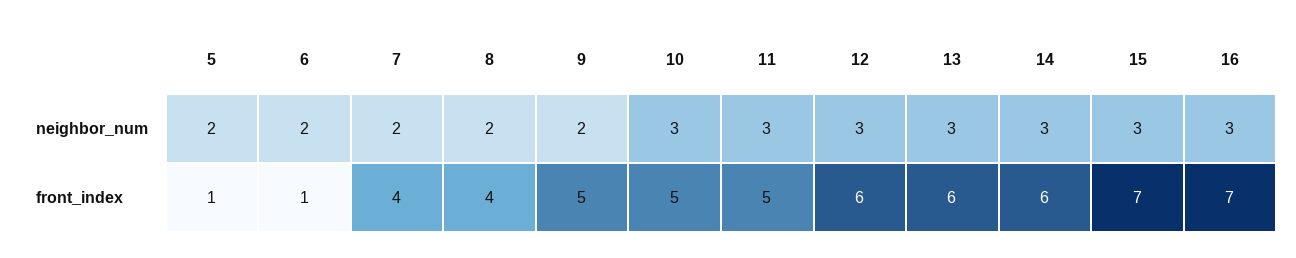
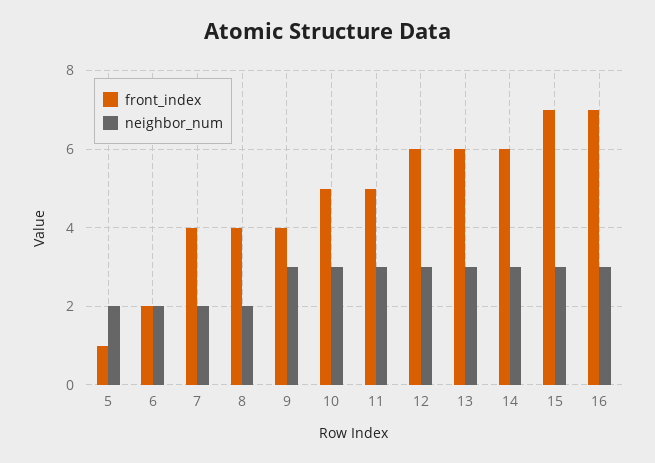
neighbor_num, 9: 2 -> 3
front_index, 6: 1 -> 2
front_index, 9: 5 -> 4

